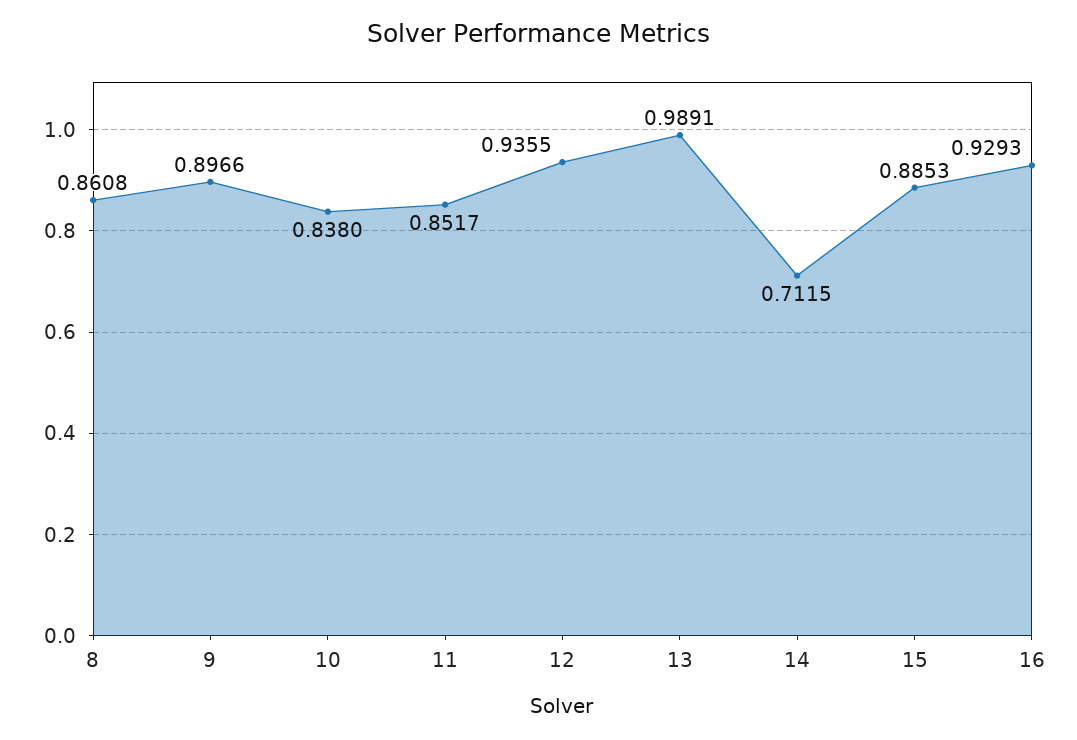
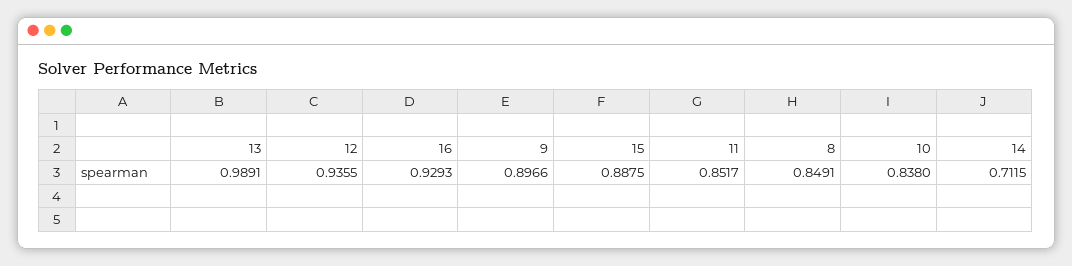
8: 0.8608 -> 0.8491
15: 0.8853 -> 0.8875

